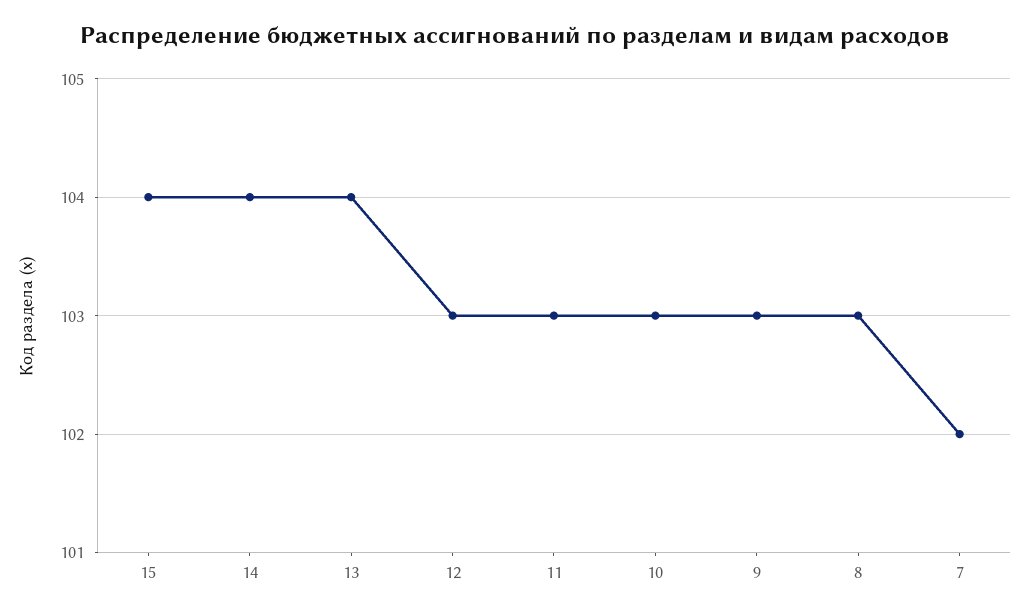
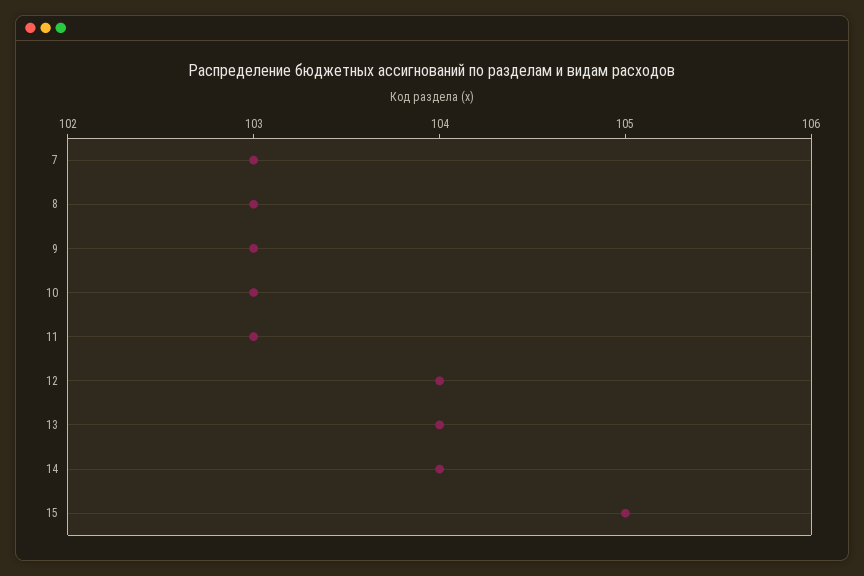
15: 104 -> 105
12: 103 -> 104
7: 102 -> 103

